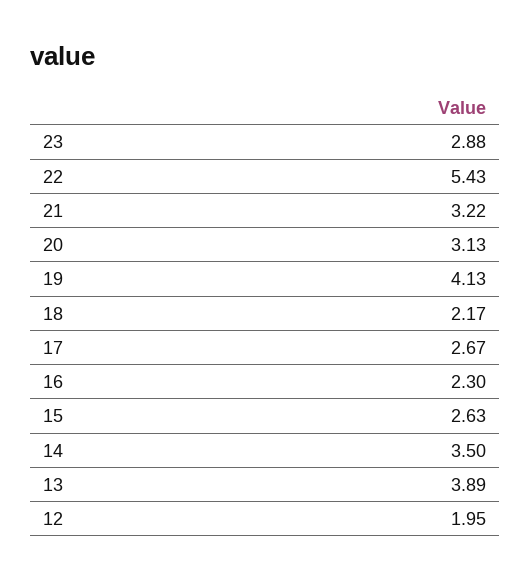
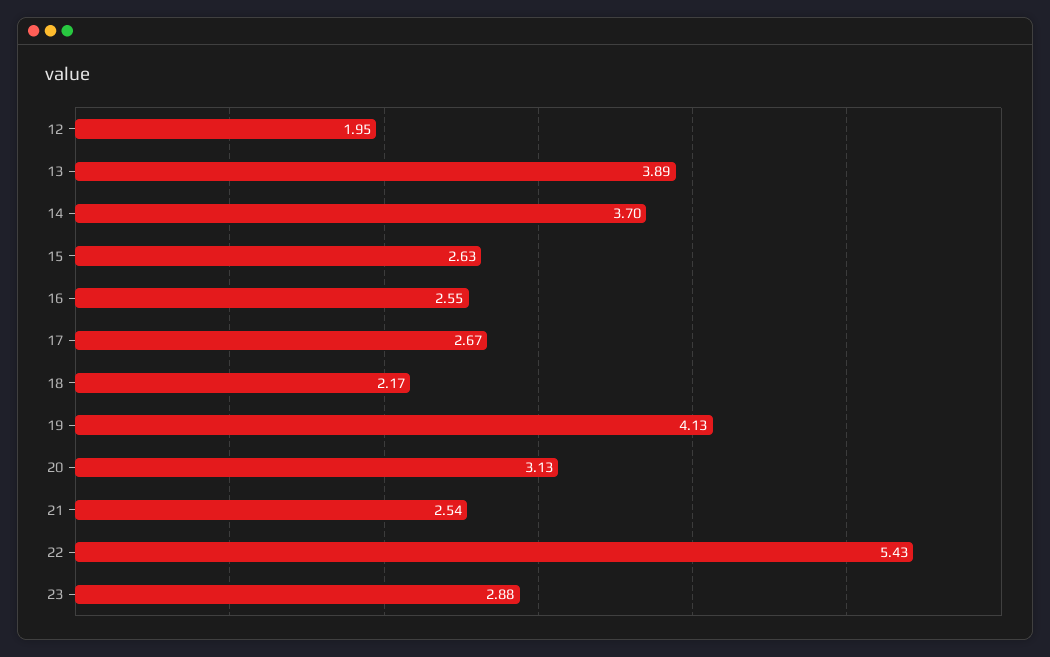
21: 3.22 -> 2.54
16: 2.3 -> 2.55
14: 3.5 -> 3.7

